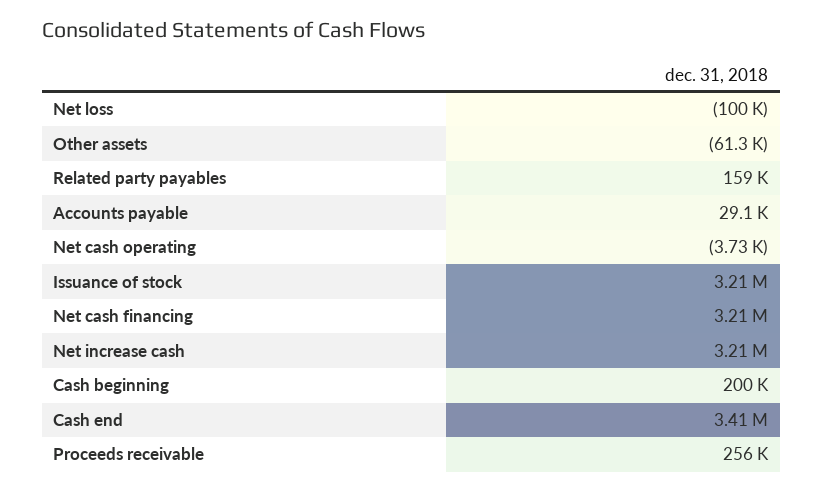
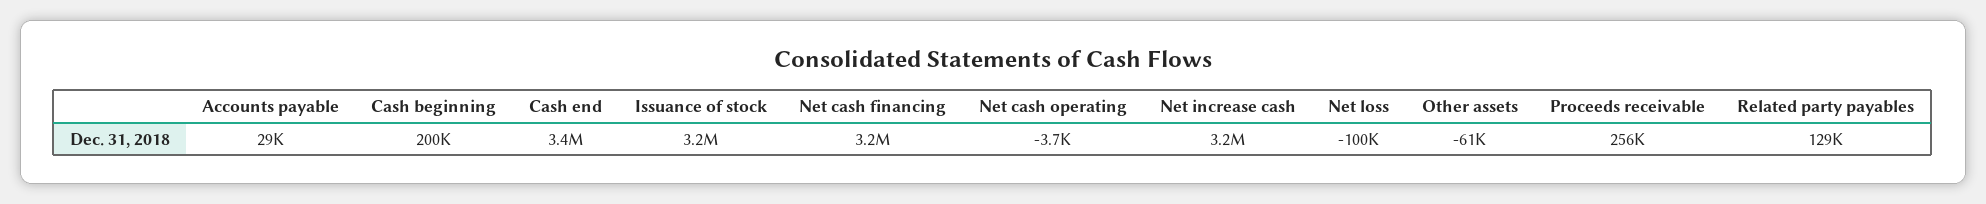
Related party payables: 159000 -> 129000

